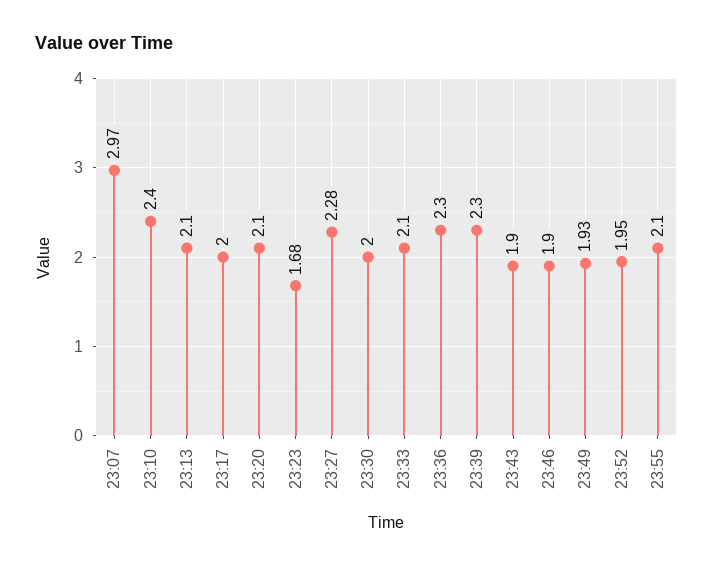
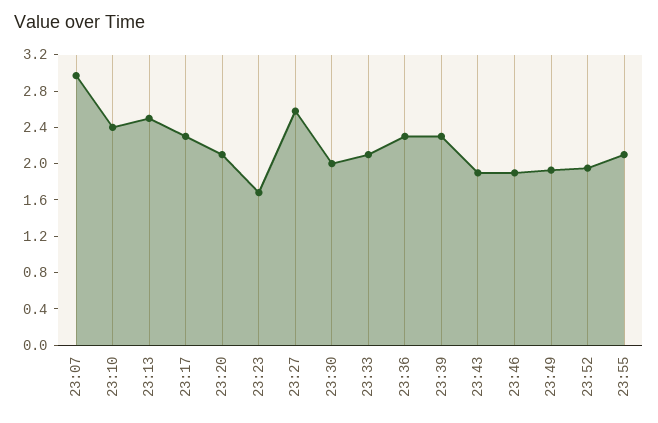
23:13: 2.1 -> 2.5
23:17: 2 -> 2.3
23:27: 2.28 -> 2.6

